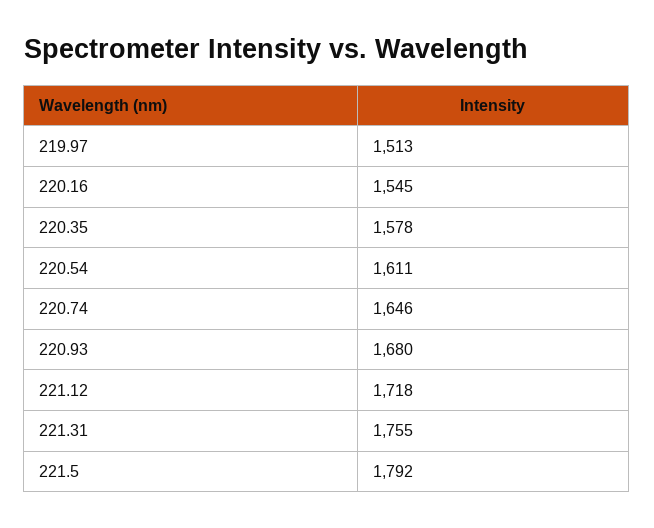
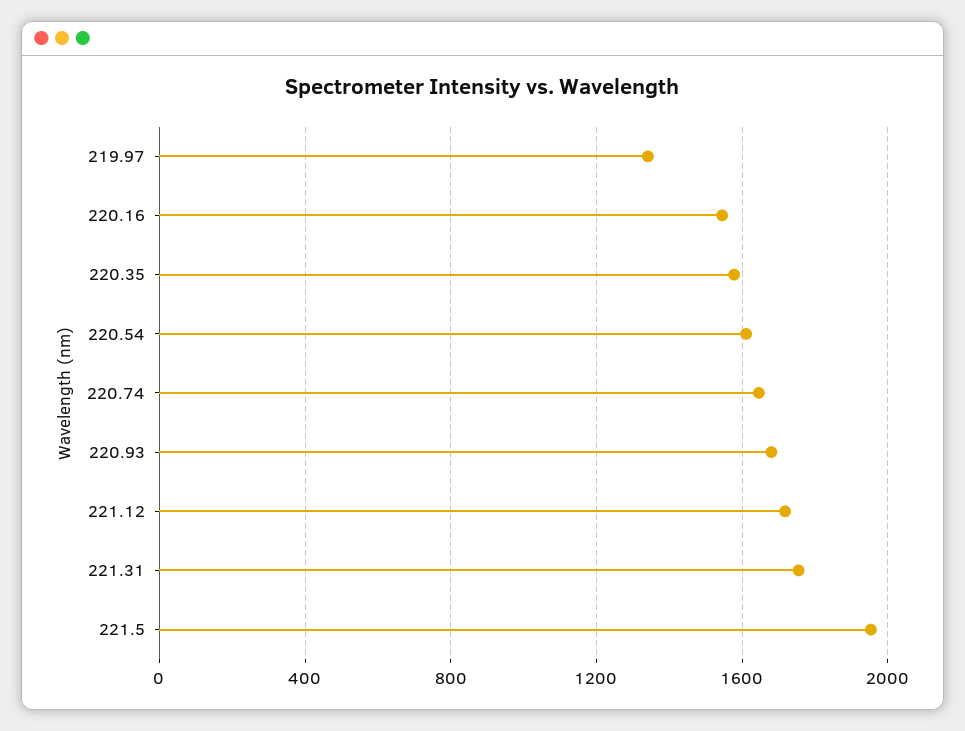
219.97: 1513 -> 1350
221.5: 1792 -> 1950

